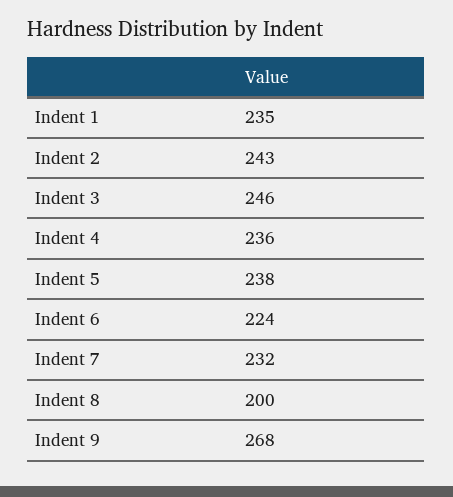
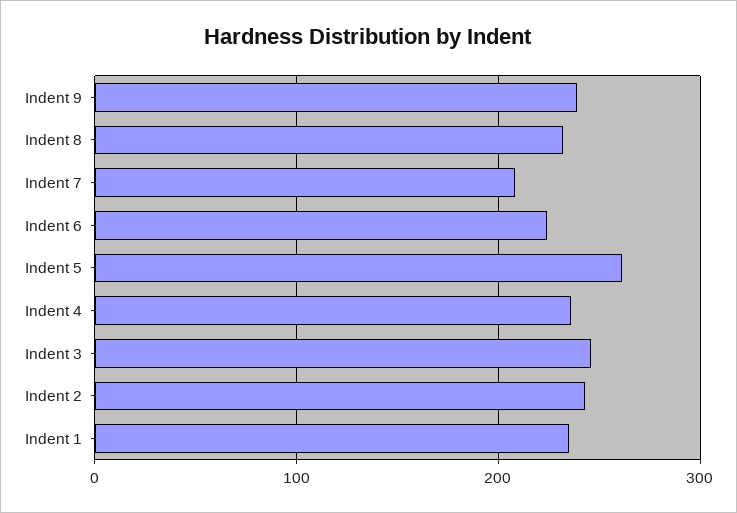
Indent 5: 238 -> 260
Indent 7: 232 -> 210
Indent 8: 200 -> 230
Indent 9: 268 -> 240

